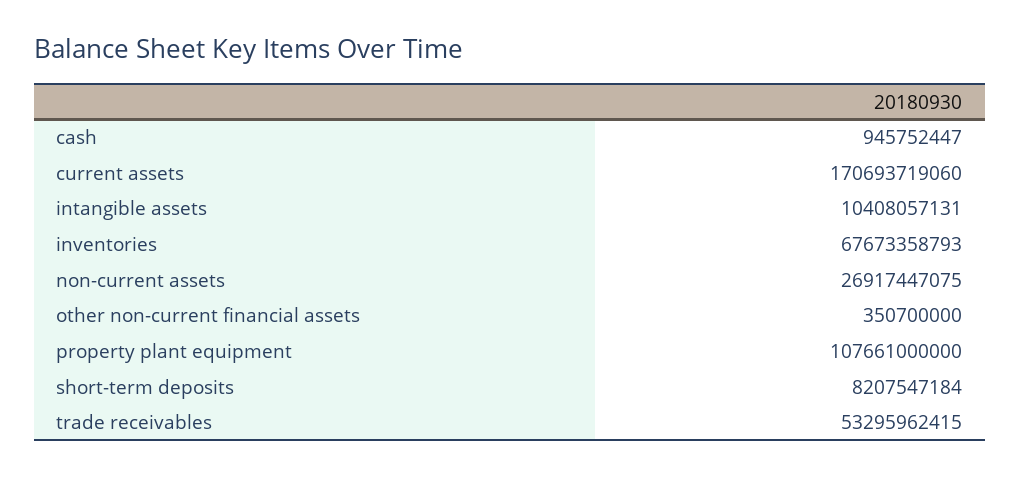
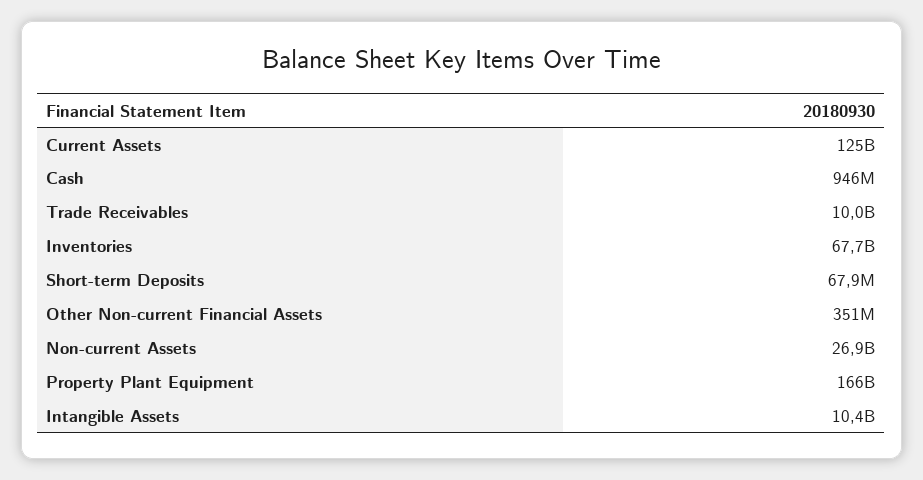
current assets: 170693719060 -> 125000000000
property plant equipment: 107661000000 -> 166000000000
short-term deposits: 8207547184 -> 67900000
trade receivables: 53295962415 -> 10000000000

